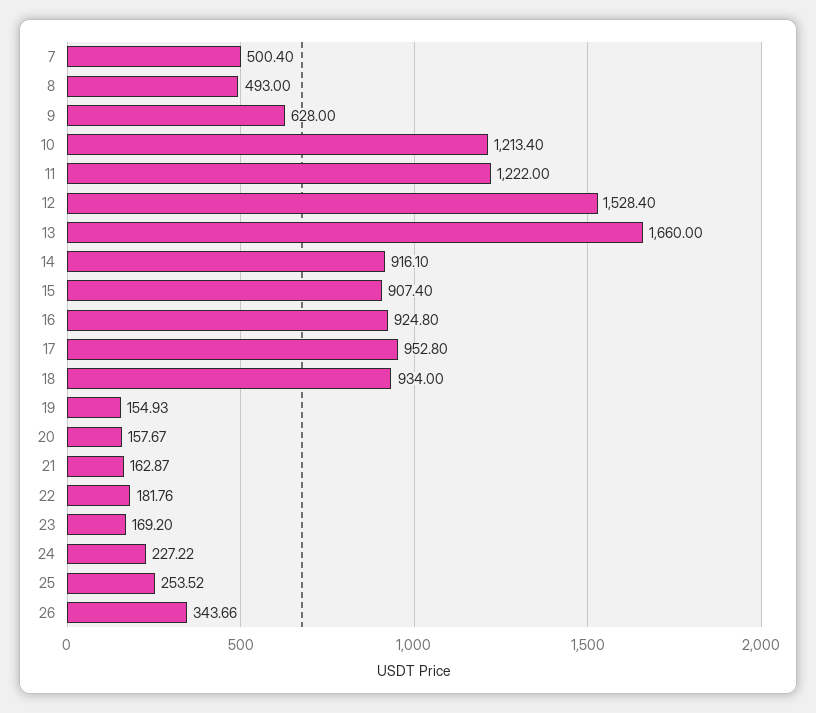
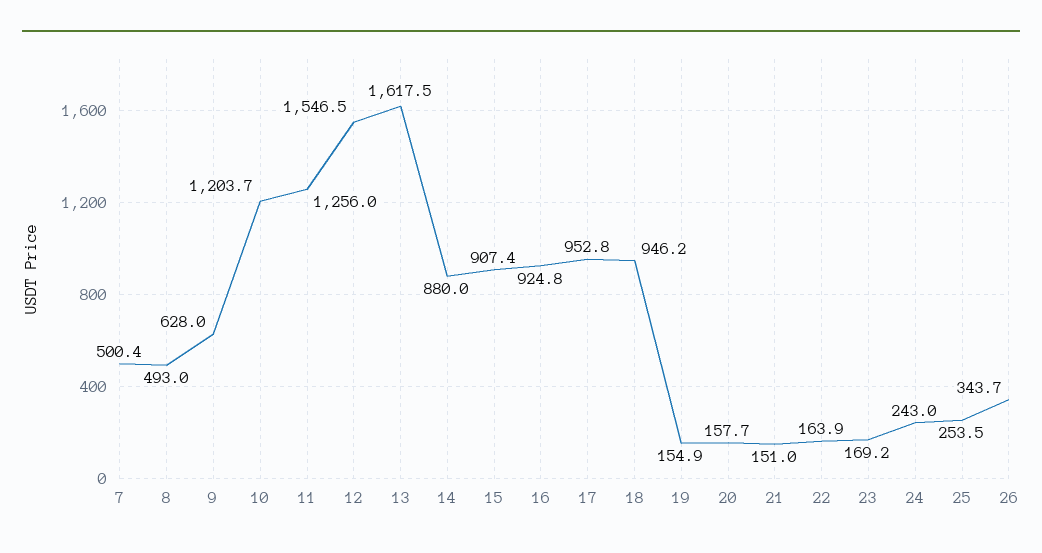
10: 1213.4 -> 1203.7
11: 1222 -> 1256
12: 1528.4 -> 1546.5
13: 1660 -> 1617.5
14: 916.1 -> 880
18: 934 -> 946.2
21: 162.87 -> 151
22: 181.76 -> 163.9
24: 227.22 -> 243

